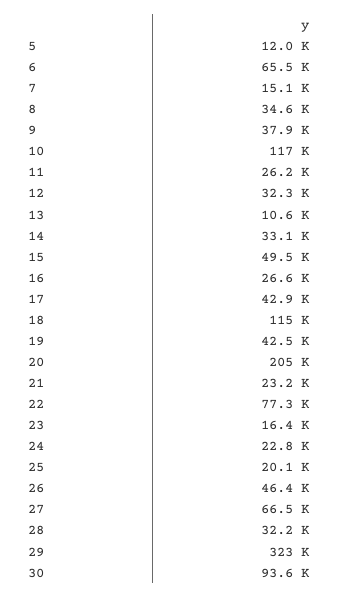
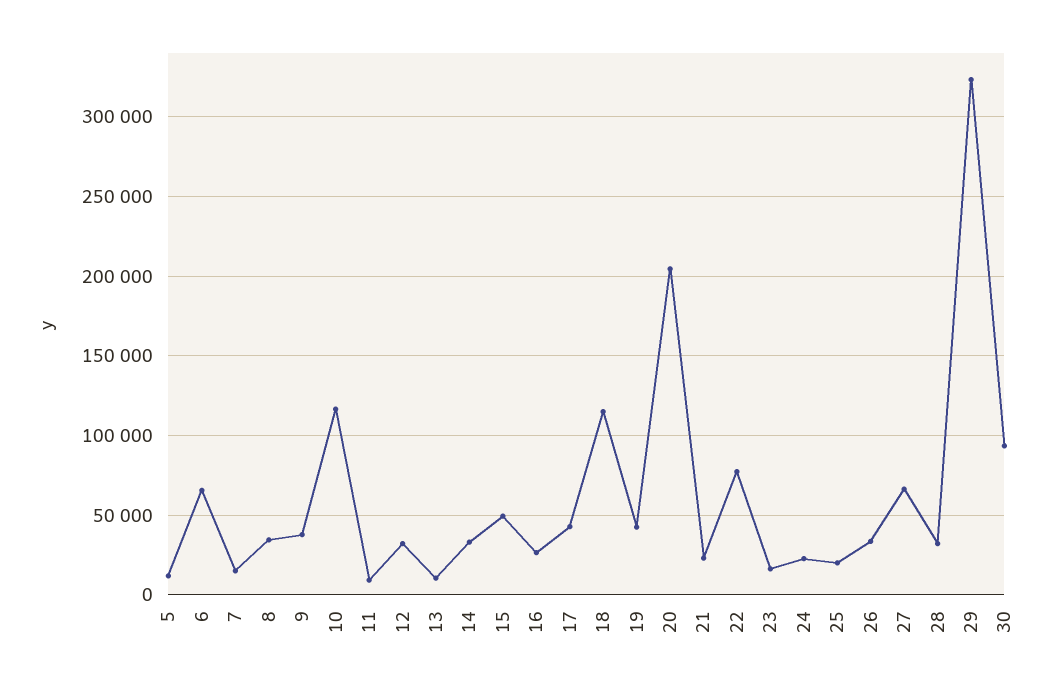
11: 26200 -> 10000
26: 46400 -> 35000

